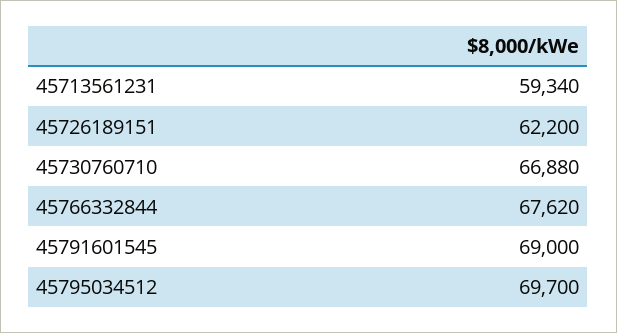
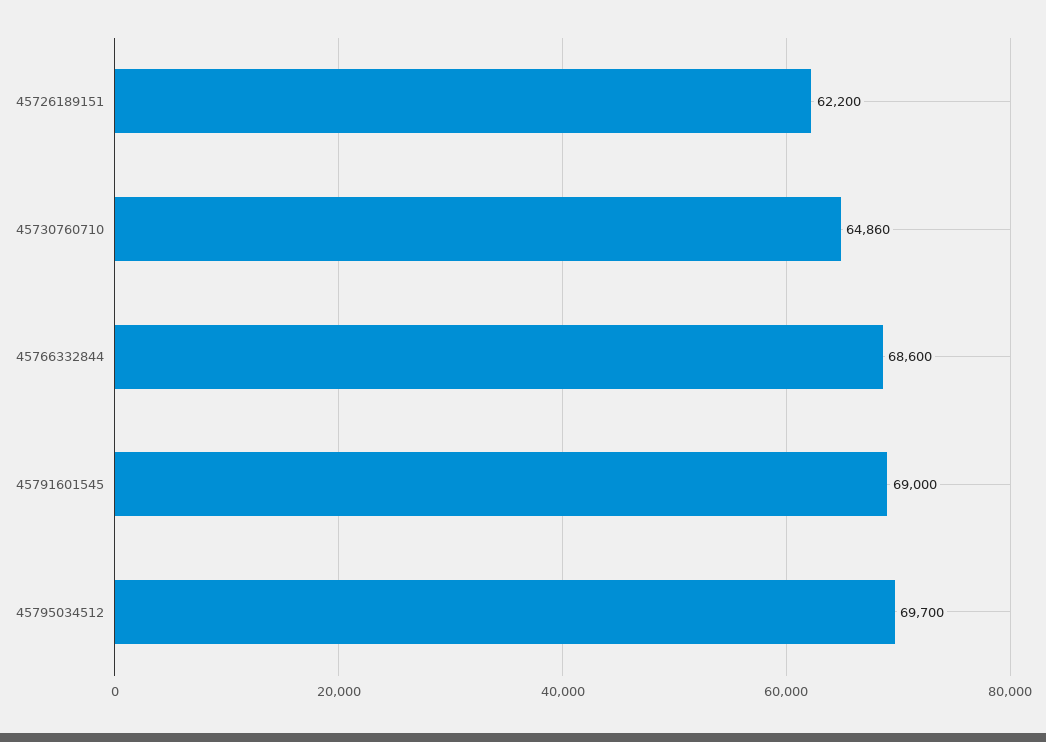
45713561231: 59340 -> none
45730760710: 66880 -> 64860
45766332844: 67620 -> 68600

